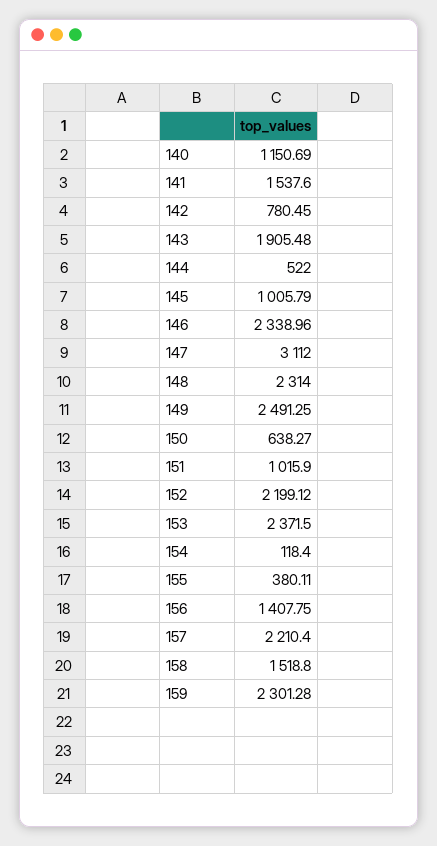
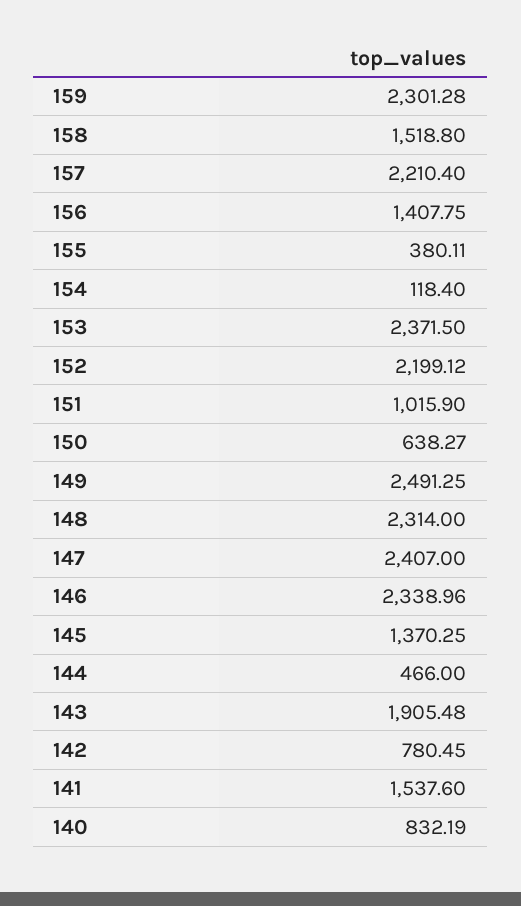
140: 1150.69 -> 832.19
144: 522 -> 466
145: 1005.79 -> 1370.25
147: 3112 -> 2407

